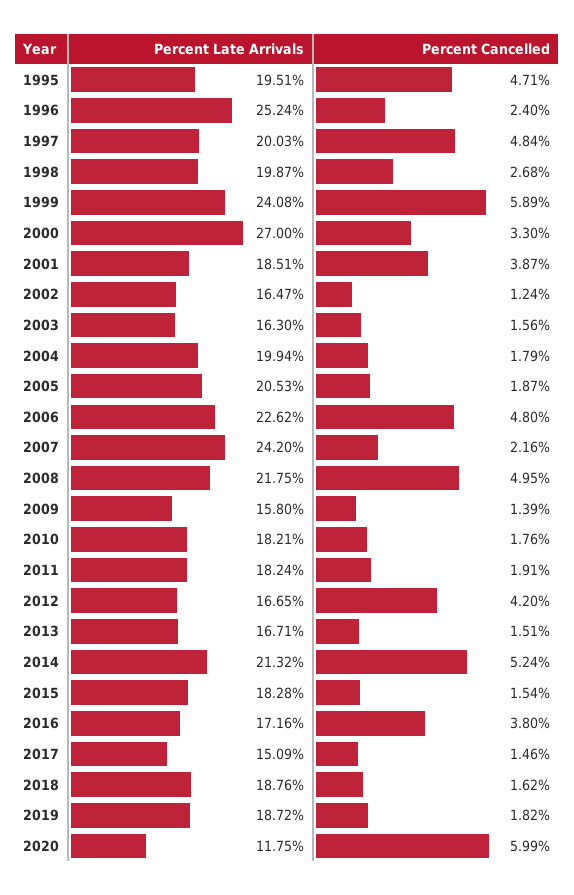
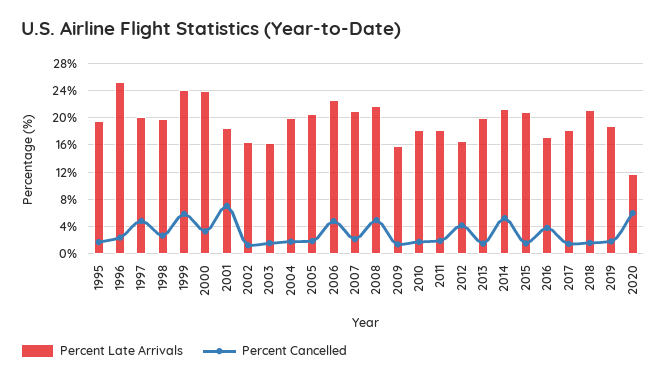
Percent Cancelled, 1995: 4.71 -> 2
Percent Late Arrivals, 2000: 27 -> 24
Percent Cancelled, 2001: 3.87 -> 7
Percent Late Arrivals, 2007: 24.2 -> 21
Percent Late Arrivals, 2013: 16.71 -> 20
Percent Late Arrivals, 2015: 18.28 -> 21
Percent Late Arrivals, 2017: 15.09 -> 18
Percent Late Arrivals, 2018: 18.76 -> 21

